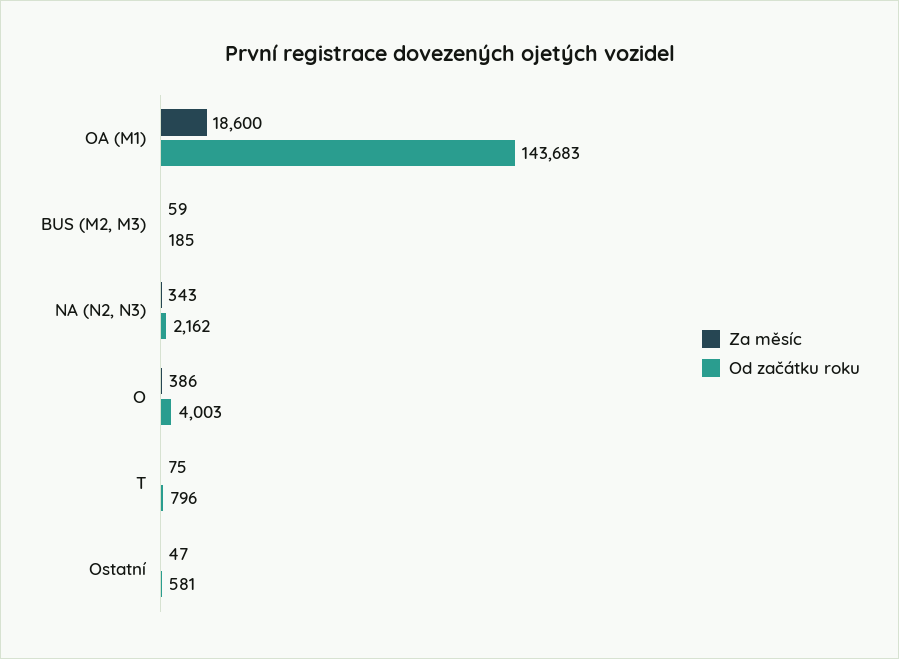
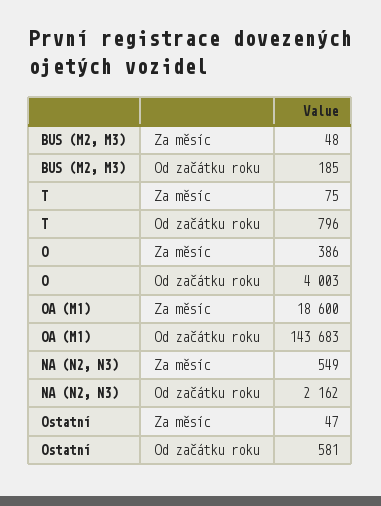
Za měsíc, BUS (M2, M3): 59 -> 48
Za měsíc, NA (N2, N3): 343 -> 549

